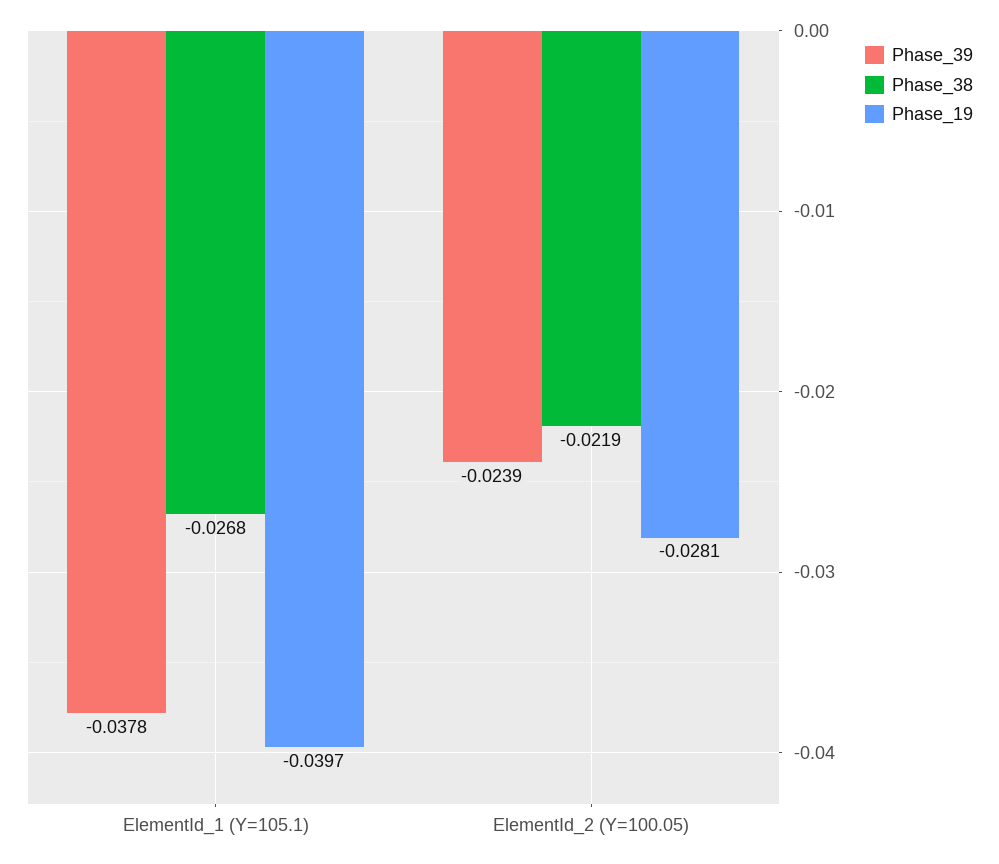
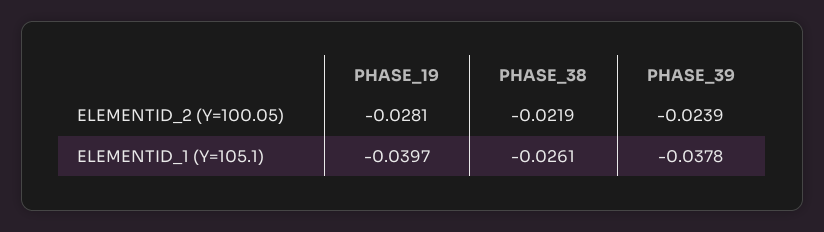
Phase_38, ElementId_1 (Y=105.1): -0.0268 -> -0.0261

